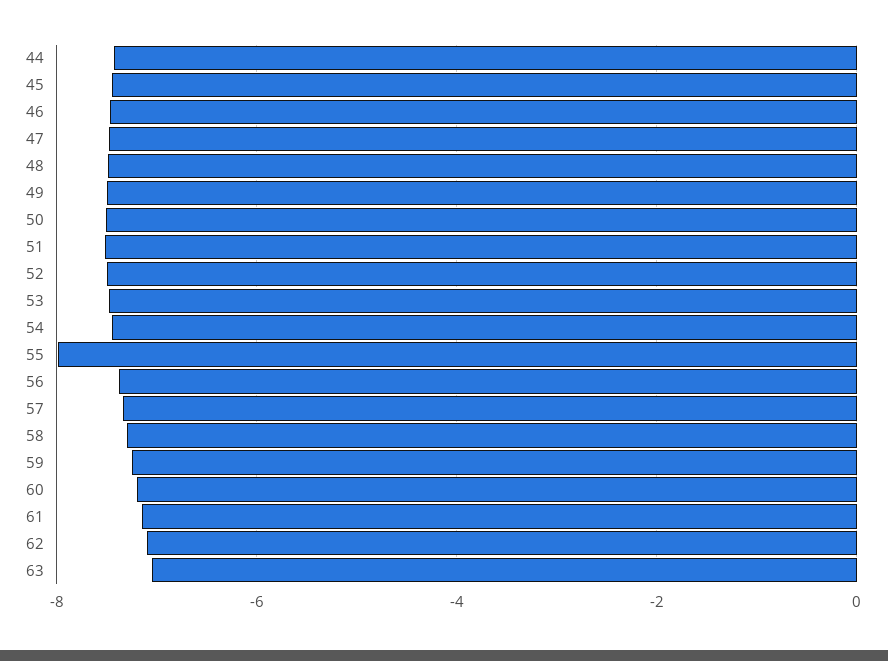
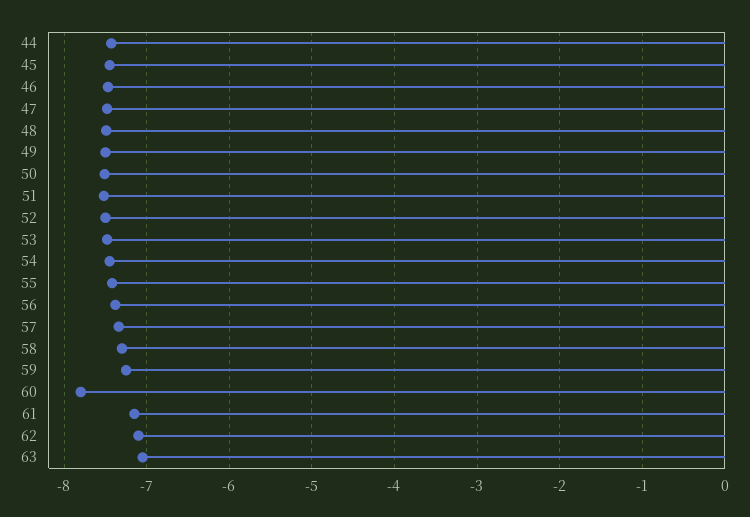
55: -8 -> -7.4
60: -7.2 -> -7.8

